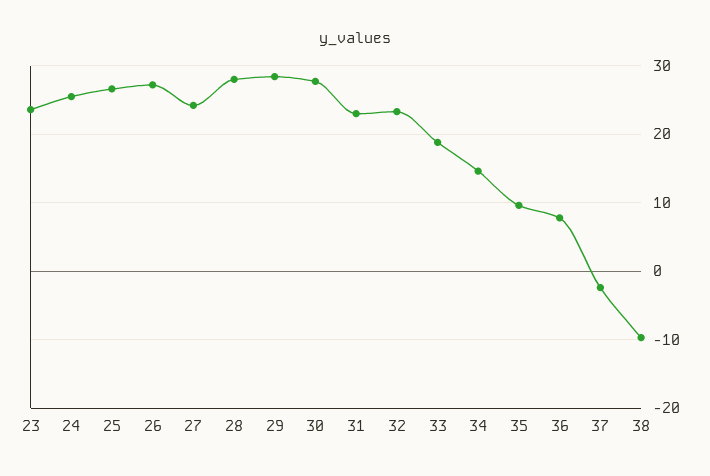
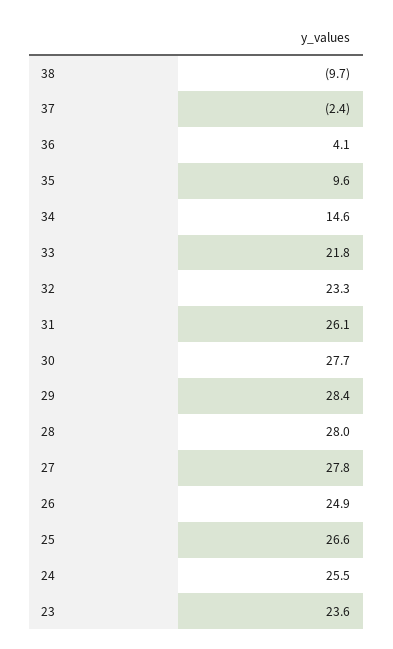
26: 27 -> 24.9
27: 24 -> 27.8
31: 23 -> 26.1
33: 19 -> 21.8
36: 8 -> 4.1

